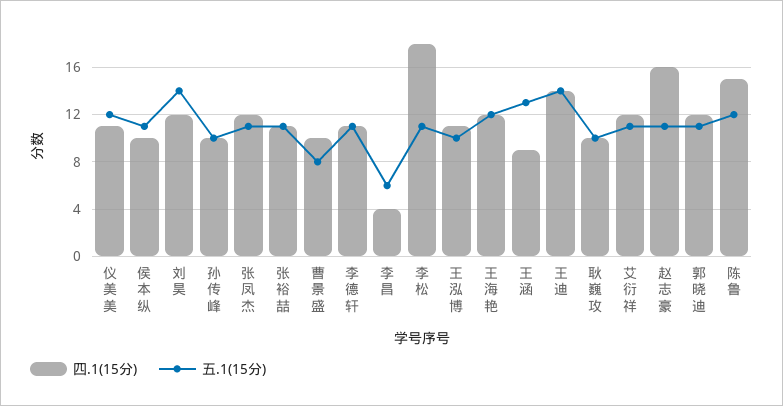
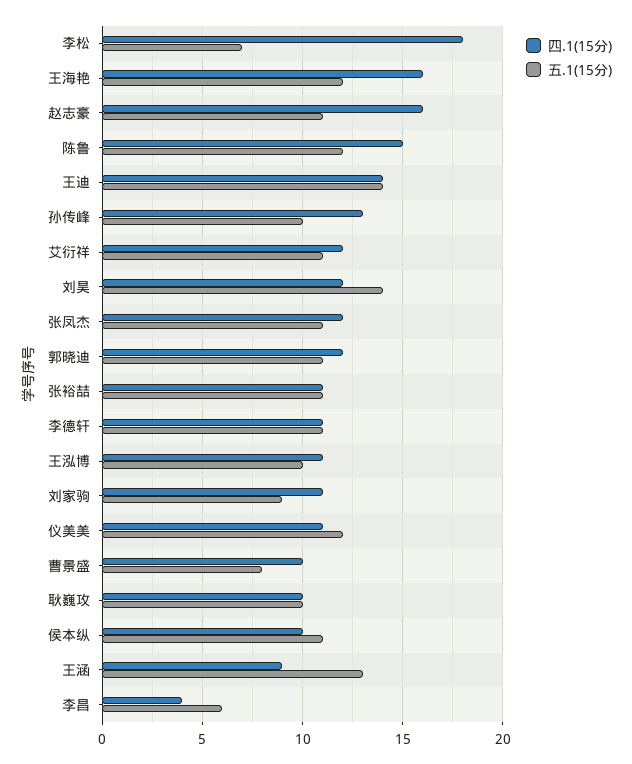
四.1(15分), 孙传峰: 10 -> 13
五.1(15分), 李松: 11 -> 7
四.1(15分), 王海艳: 12 -> 16
四.1(15分), 刘家驹: none -> 11
五.1(15分), 刘家驹: none -> 9

